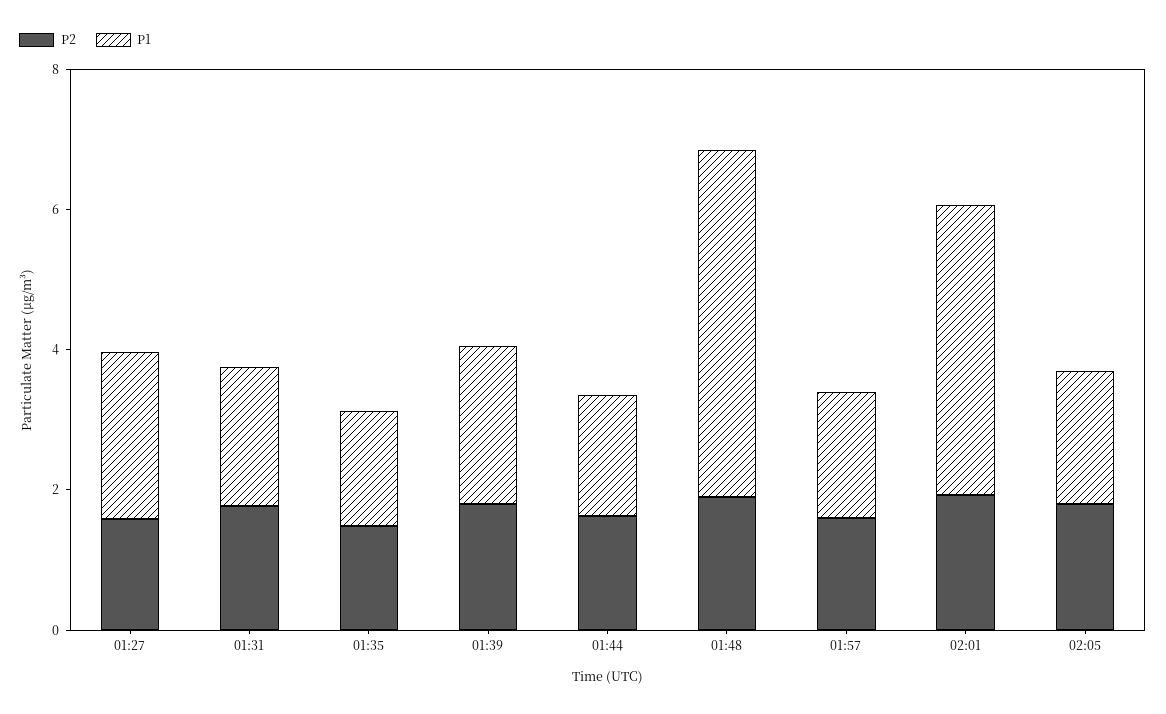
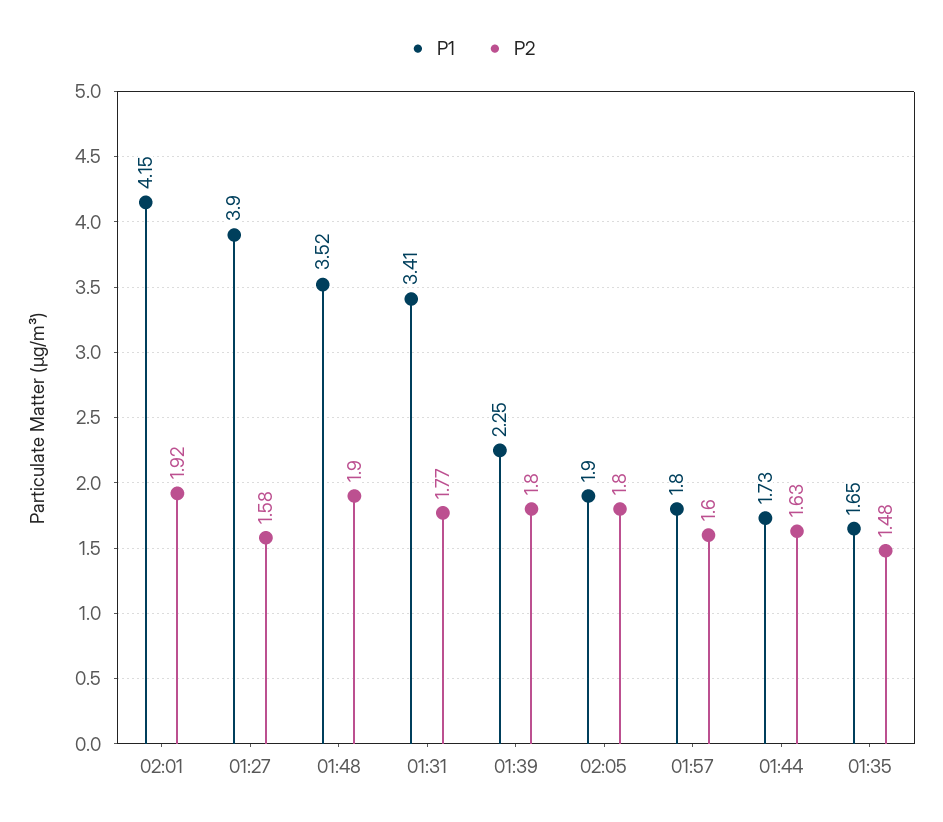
P1, 01:27: 2.5 -> 3.9
P1, 01:31: 2 -> 3.41
P1, 01:48: 5 -> 3.52

